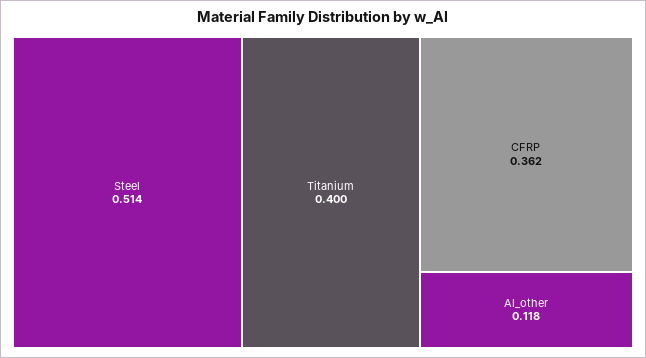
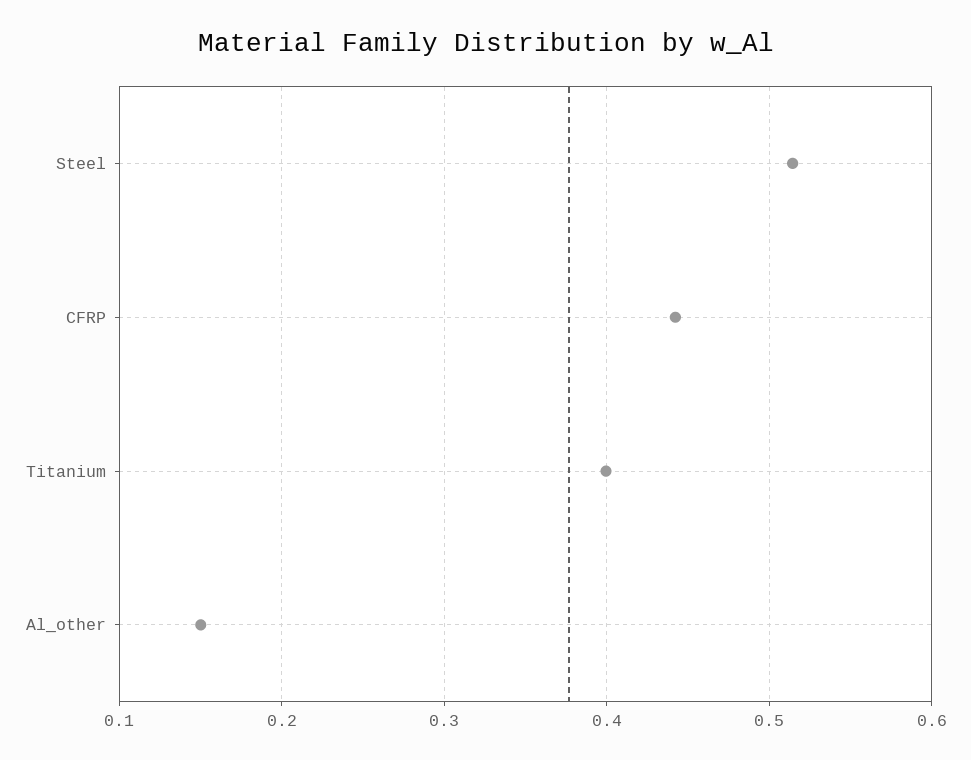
CFRP: 0.362 -> 0.44
Al_other: 0.118 -> 0.15

